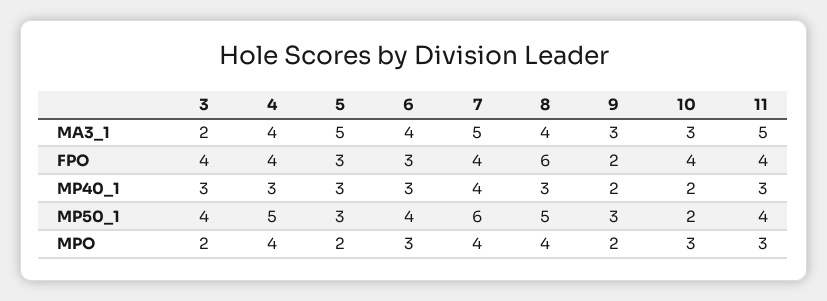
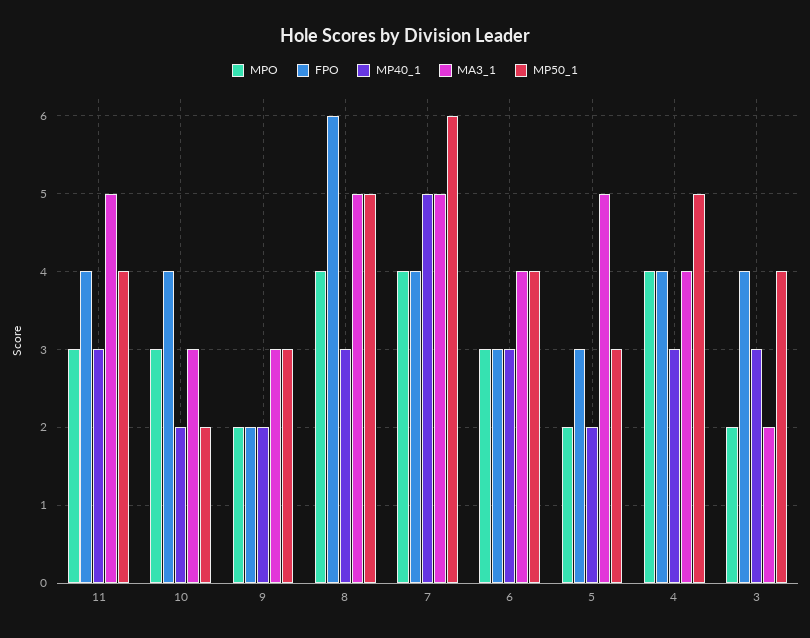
MA3_1, 8: 4 -> 5
MP40_1, 5: 3 -> 2
MP40_1, 7: 4 -> 5

